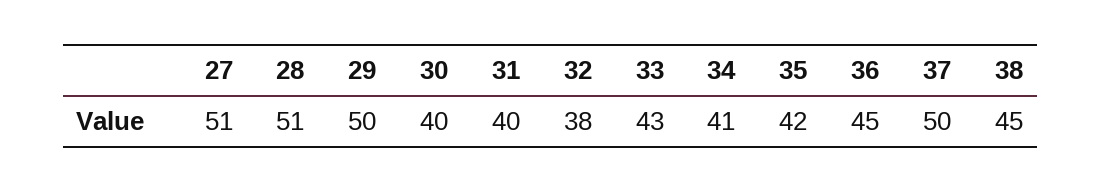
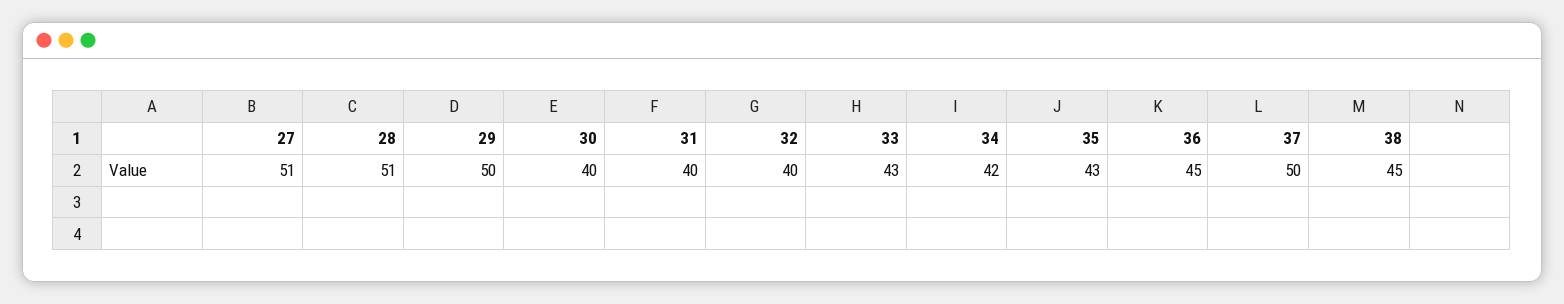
32: 38 -> 40
34: 41 -> 42
35: 42 -> 43

